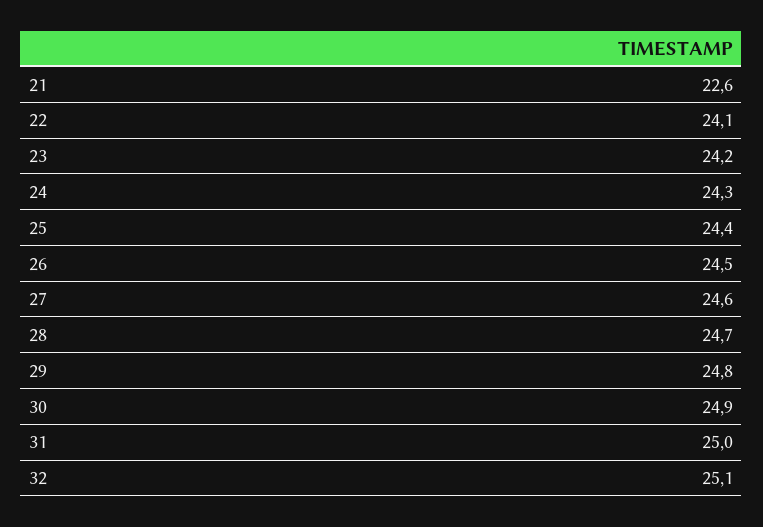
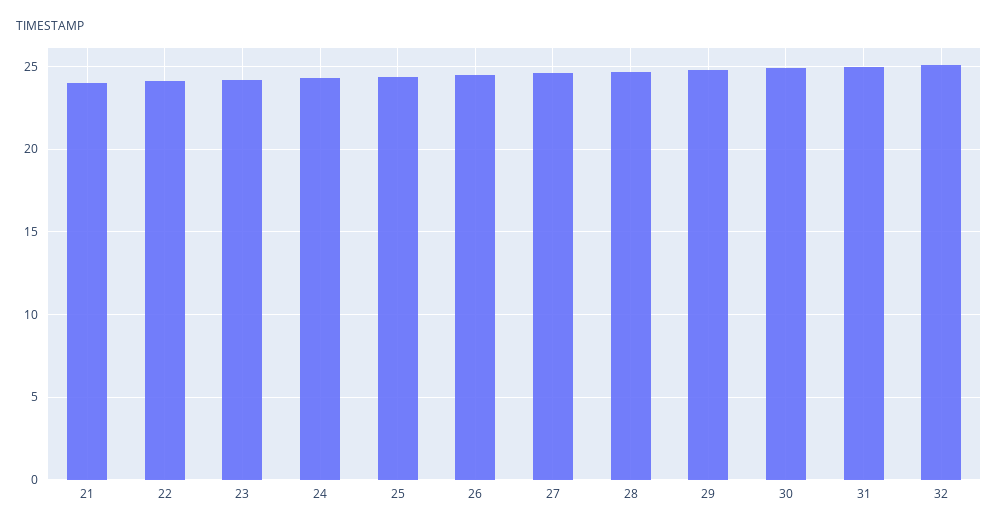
21: 22.6 -> 24

